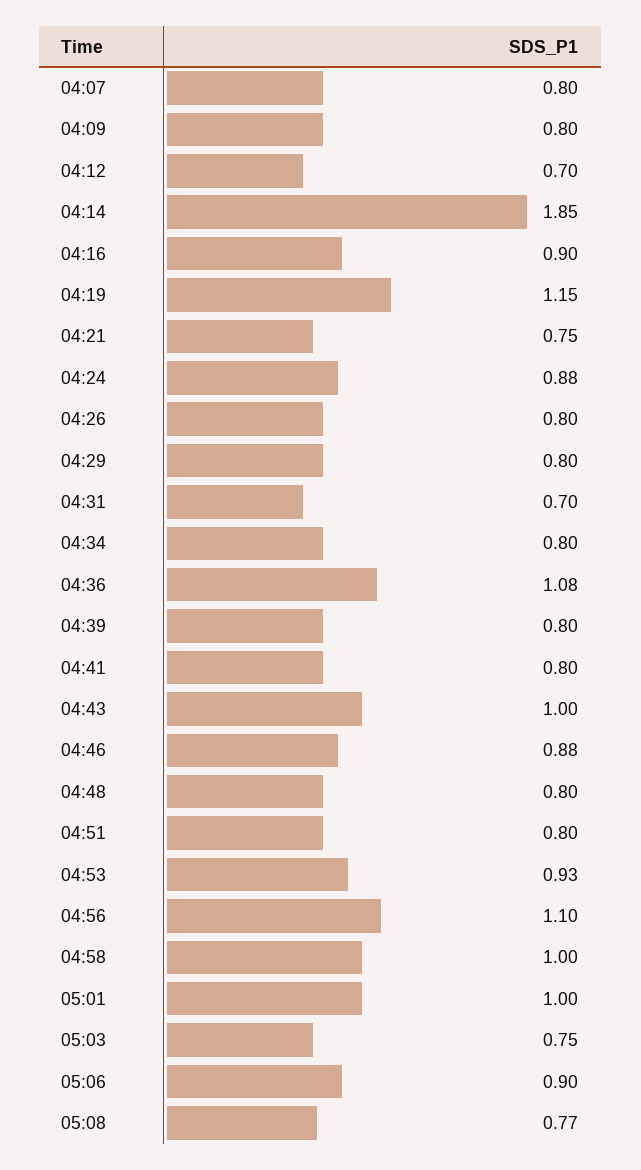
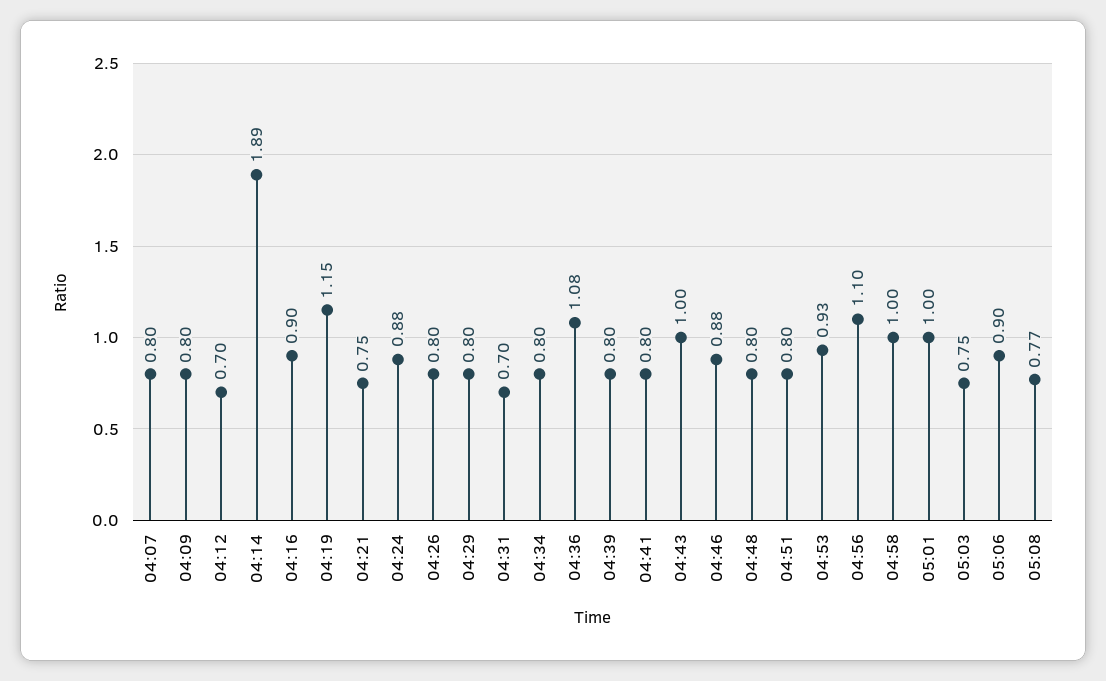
04:14: 1.85 -> 1.89

